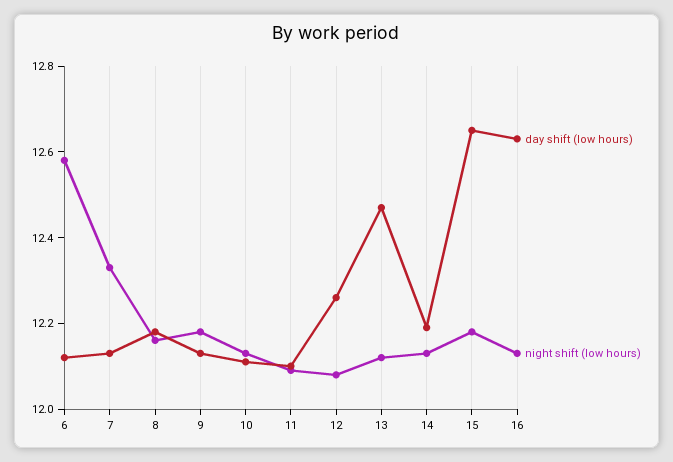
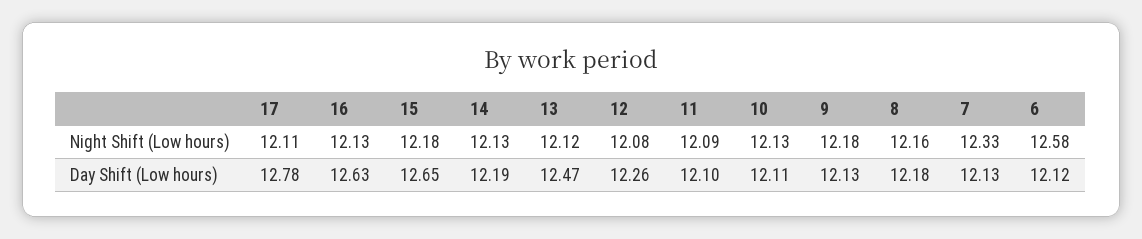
night shift (low hours), 17: none -> 12.11
day shift (low hours), 17: none -> 12.78

